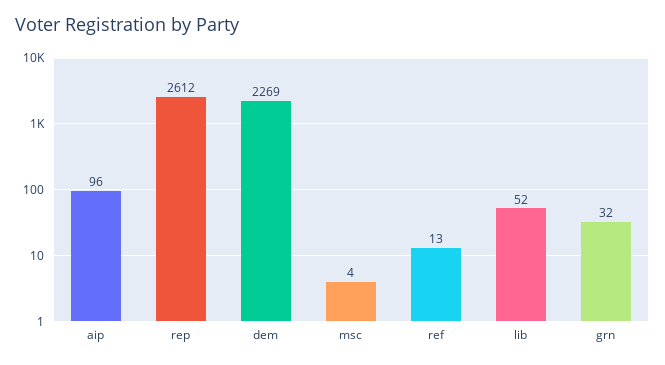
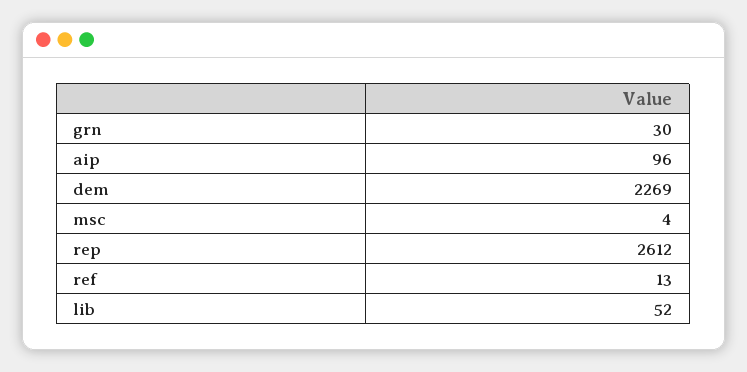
grn: 32 -> 30

